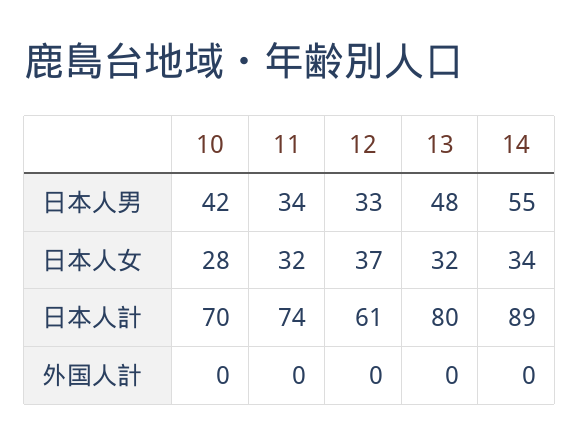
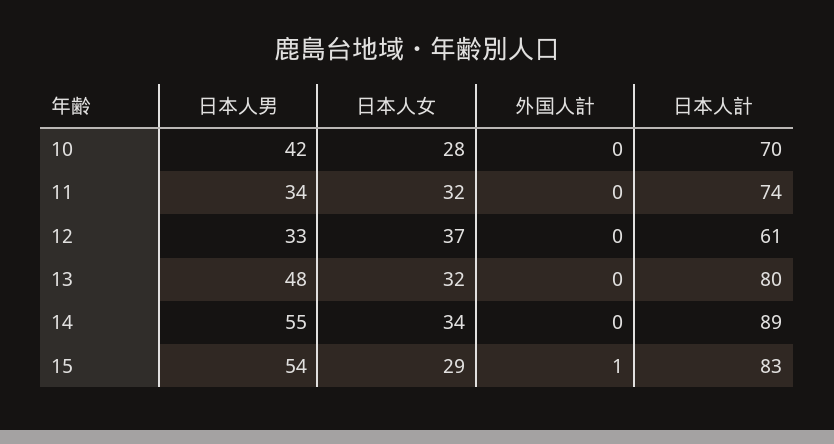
15, 日本人男: none -> 54
15, 日本人女: none -> 29
15, 外国人計: none -> 1
15, 日本人計: none -> 83

